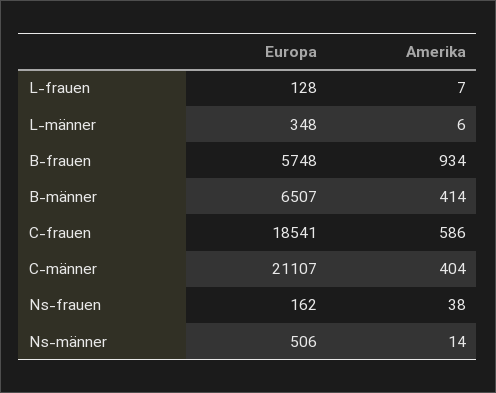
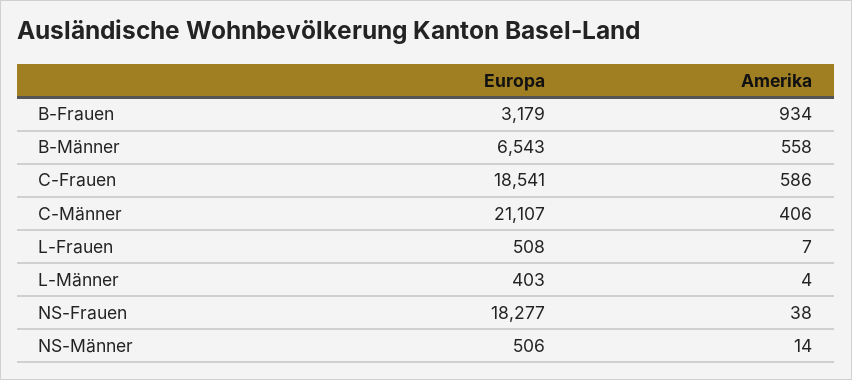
Europa, L-frauen: 128 -> 508
Europa, L-männer: 348 -> 403
Amerika, L-männer: 6 -> 4
Europa, B-frauen: 5748 -> 3179
Europa, B-männer: 6507 -> 6543
Amerika, B-männer: 414 -> 558
Amerika, C-männer: 404 -> 406
Europa, Ns-frauen: 162 -> 18277

